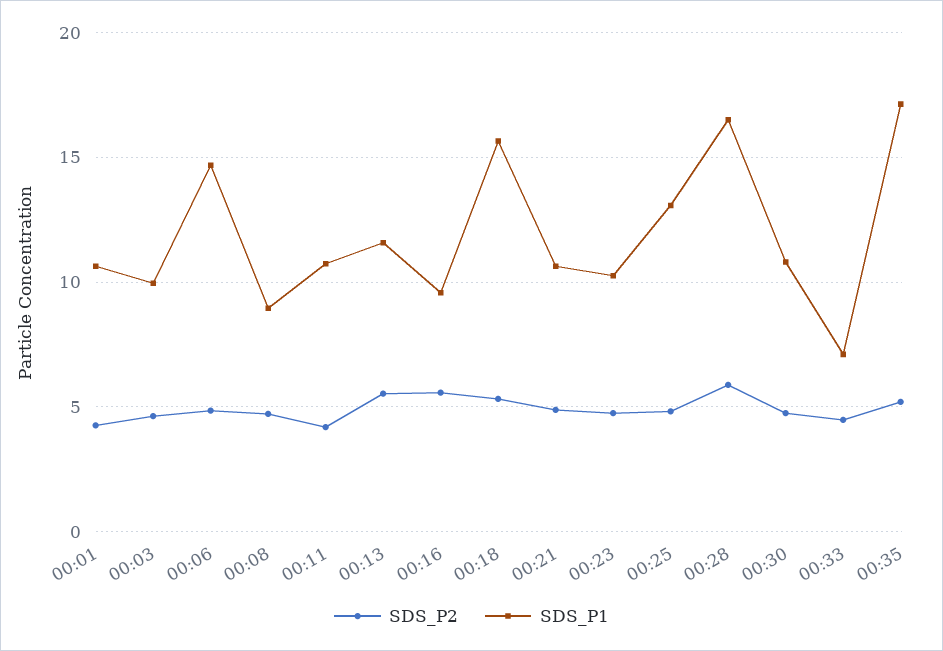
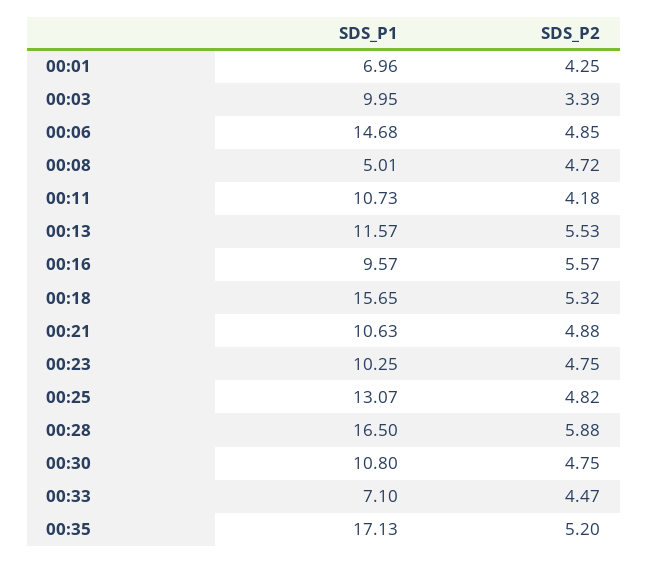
SDS_P1, 00:01: 10.5 -> 6.96
SDS_P2, 00:03: 4.5 -> 3.39
SDS_P1, 00:08: 9 -> 5.01

